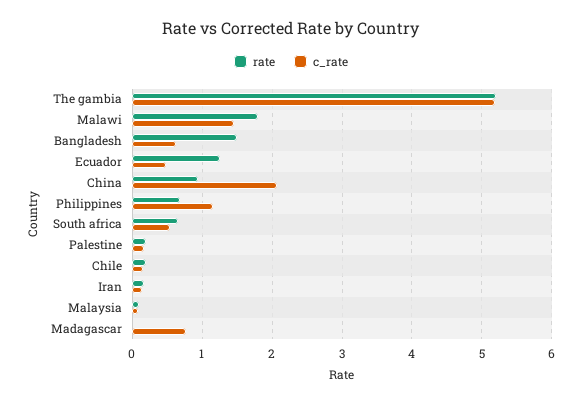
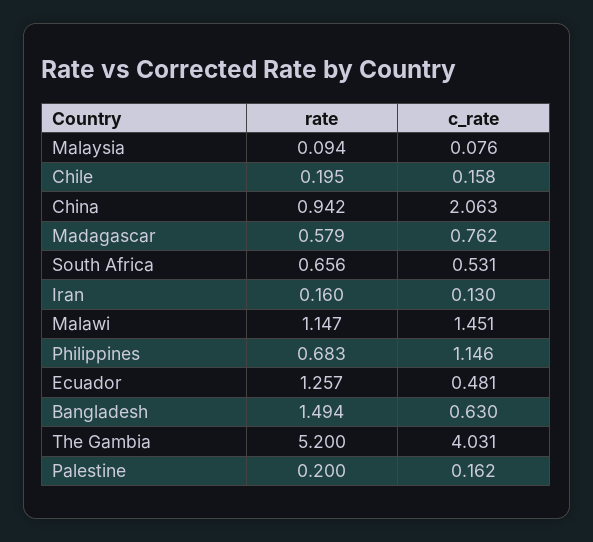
c_rate, The gambia: 5.2 -> 4.031
rate, Malawi: 1.8 -> 1.147
rate, Madagascar: 0 -> 0.579

